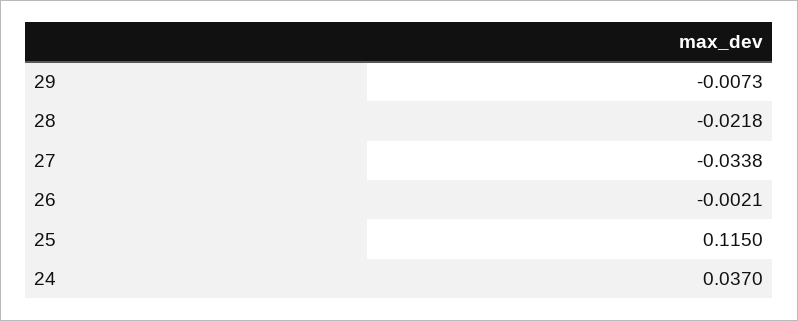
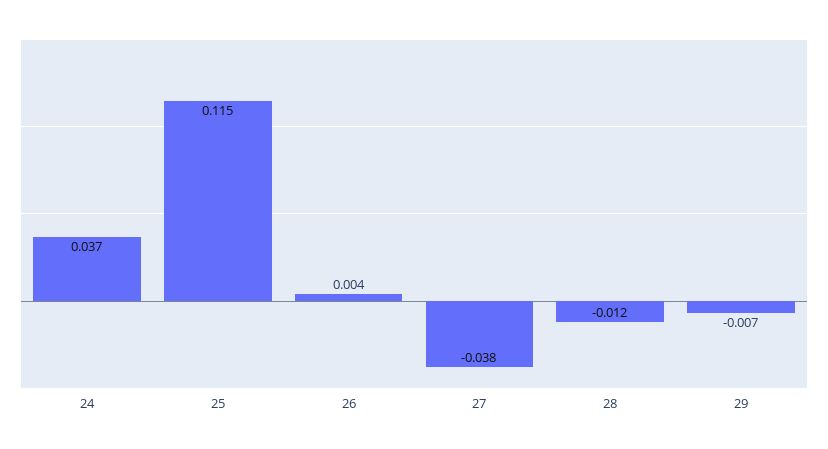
28: -0.0218 -> -0.012
27: -0.0338 -> -0.038
26: -0.0021 -> 0.004

